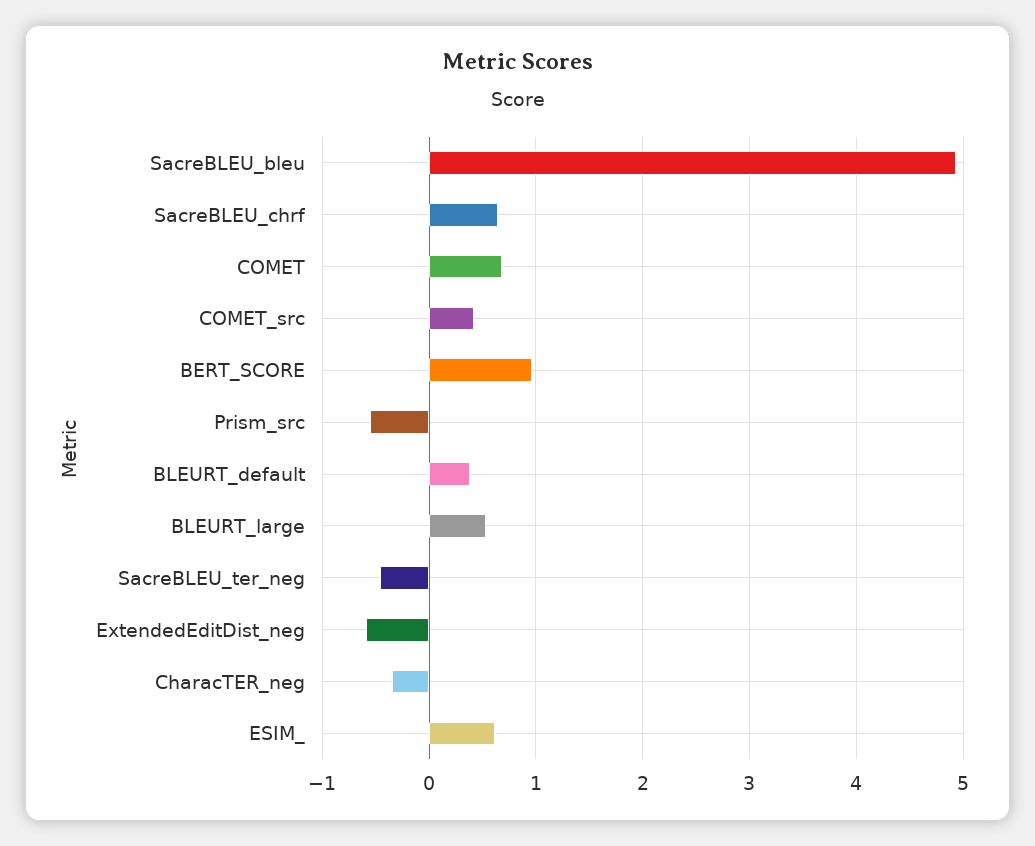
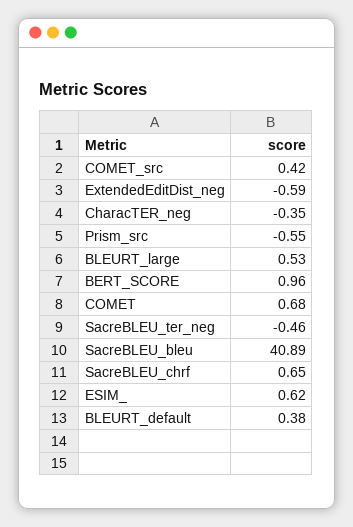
SacreBLEU_bleu: 4.9 -> 40.89

